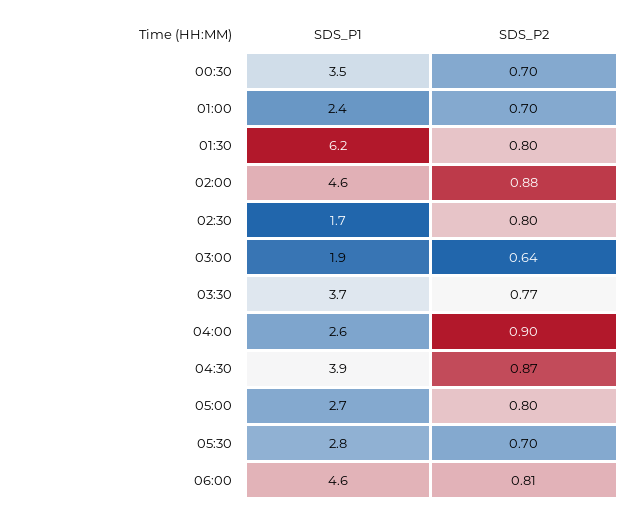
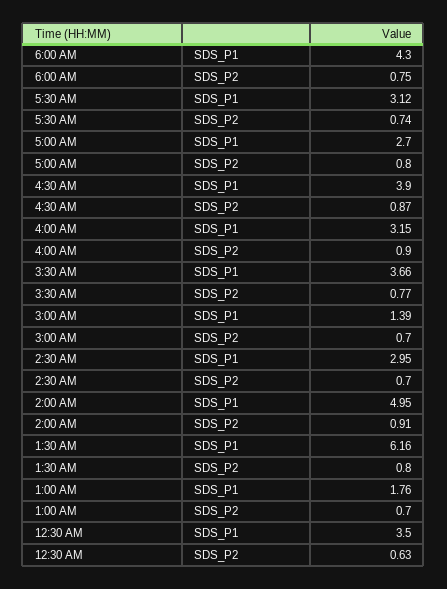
SDS_P2, 00:30: 0.7 -> 0.63
SDS_P1, 01:00: 2.4 -> 1.76
SDS_P1, 02:00: 4.6 -> 4.95
SDS_P2, 02:00: 0.88 -> 0.91
SDS_P1, 02:30: 1.7 -> 2.95
SDS_P2, 02:30: 0.8 -> 0.7
SDS_P1, 03:00: 1.9 -> 1.39
SDS_P2, 03:00: 0.64 -> 0.7
SDS_P1, 04:00: 2.6 -> 3.15
SDS_P1, 05:30: 2.8 -> 3.12
SDS_P2, 05:30: 0.7 -> 0.74
SDS_P1, 06:00: 4.6 -> 4.3
SDS_P2, 06:00: 0.81 -> 0.75

